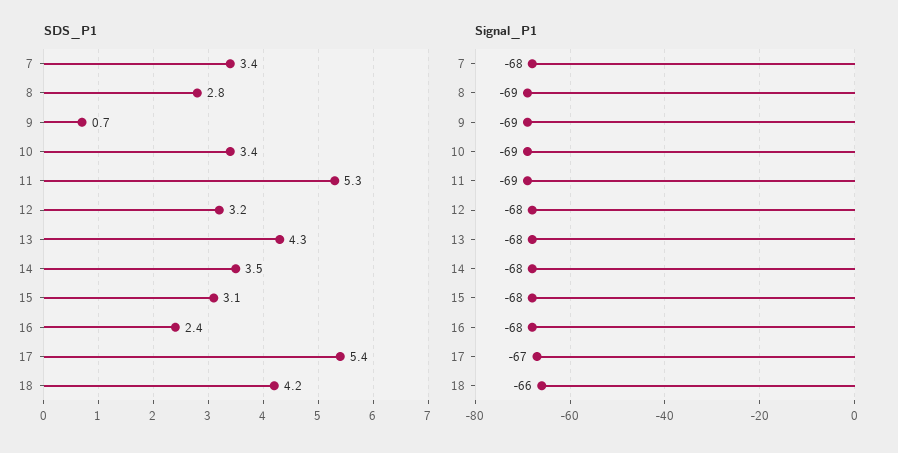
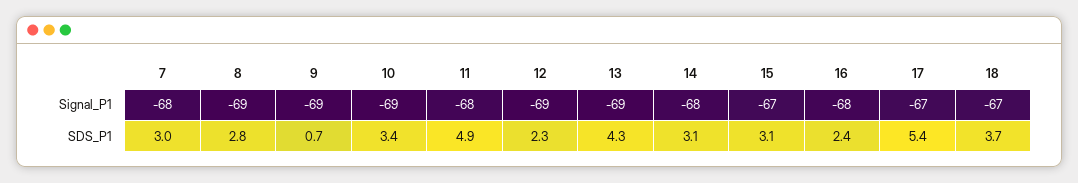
SDS_P1, 7: 3.4 -> 3
SDS_P1, 11: 5.3 -> 4.9
SDS_P1, 12: 3.2 -> 2.3
SDS_P1, 14: 3.5 -> 3.1
SDS_P1, 18: 4.2 -> 3.7
Signal_P1, 11: -69 -> -68
Signal_P1, 12: -68 -> -69
Signal_P1, 13: -68 -> -69
Signal_P1, 15: -68 -> -67
Signal_P1, 18: -66 -> -67

